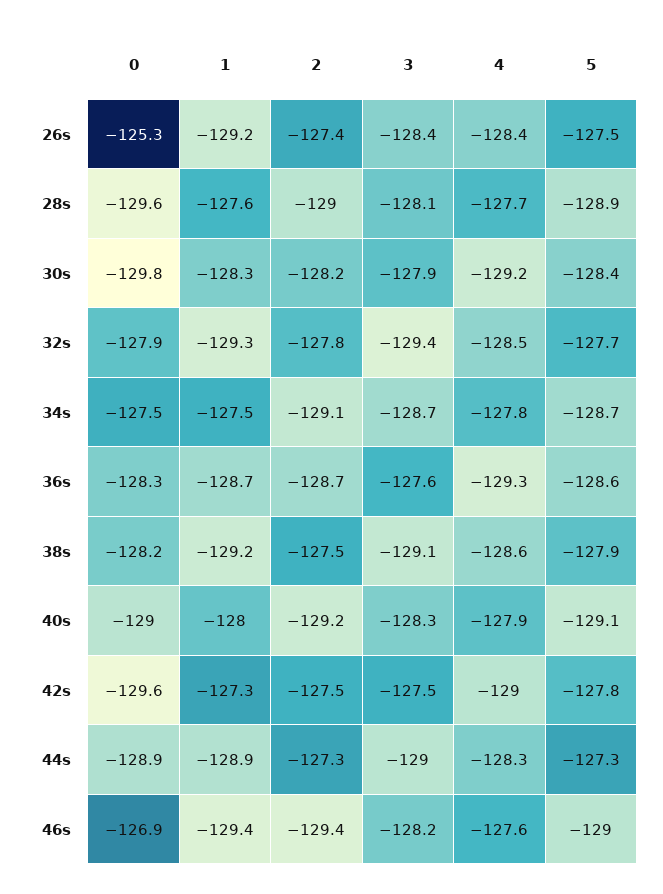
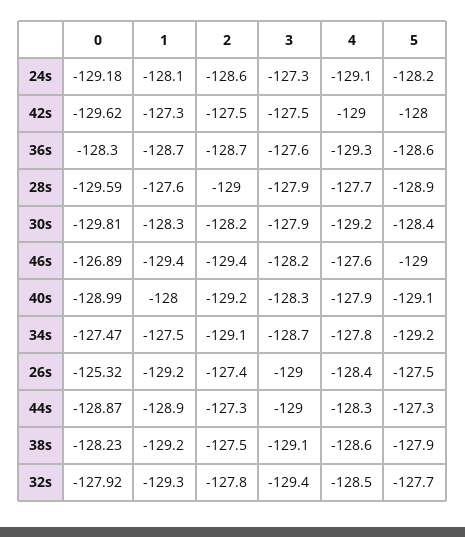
3, 26s: -128.4 -> -129
3, 28s: -128.1 -> -127.9
5, 34s: -128.7 -> -129.2
5, 42s: -127.8 -> -128
0, 24s: none -> -129.18
1, 24s: none -> -128.1
2, 24s: none -> -128.6
3, 24s: none -> -127.3
4, 24s: none -> -129.1
5, 24s: none -> -128.2

